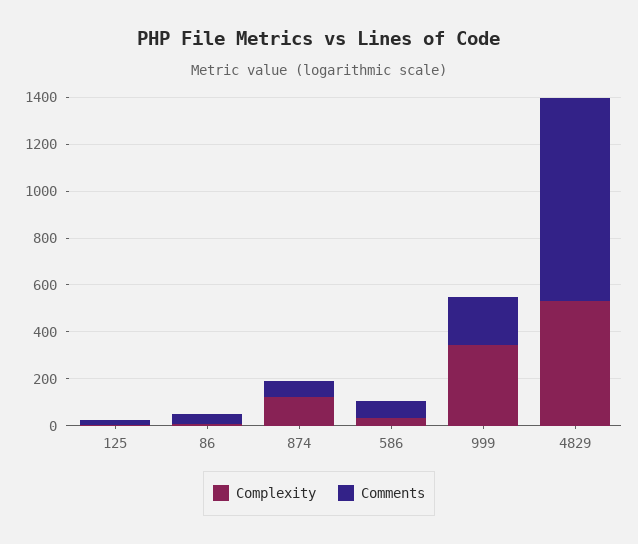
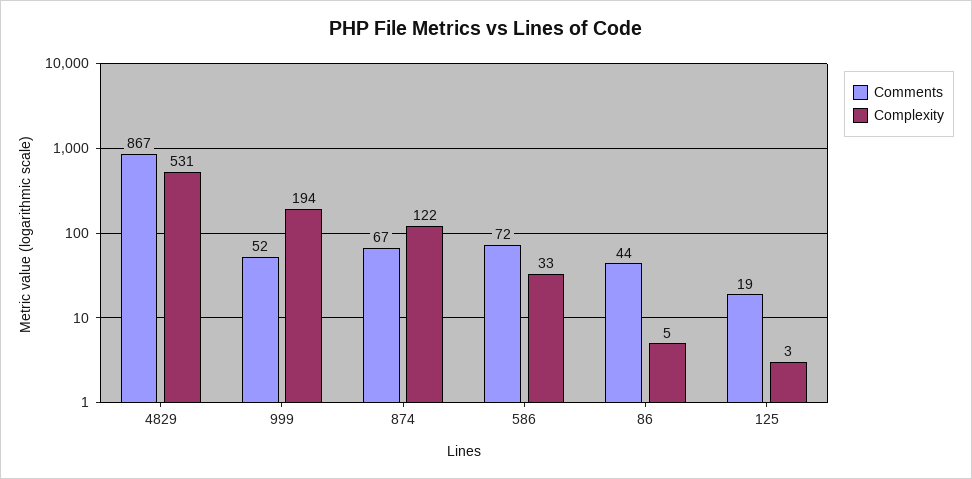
Complexity, 999: 350 -> 194
Comments, 999: 200 -> 52

